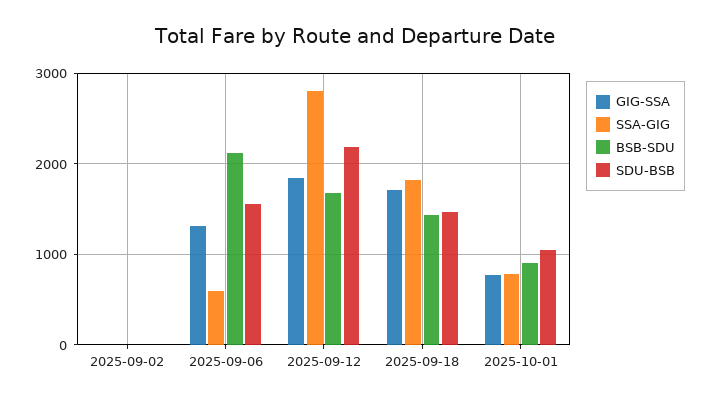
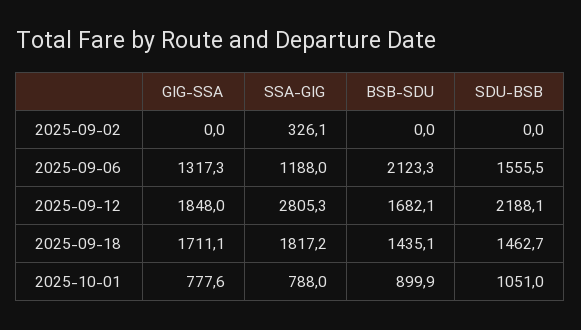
SSA-GIG, 2025-09-02: 0 -> 326.1
SSA-GIG, 2025-09-06: 600 -> 1188

